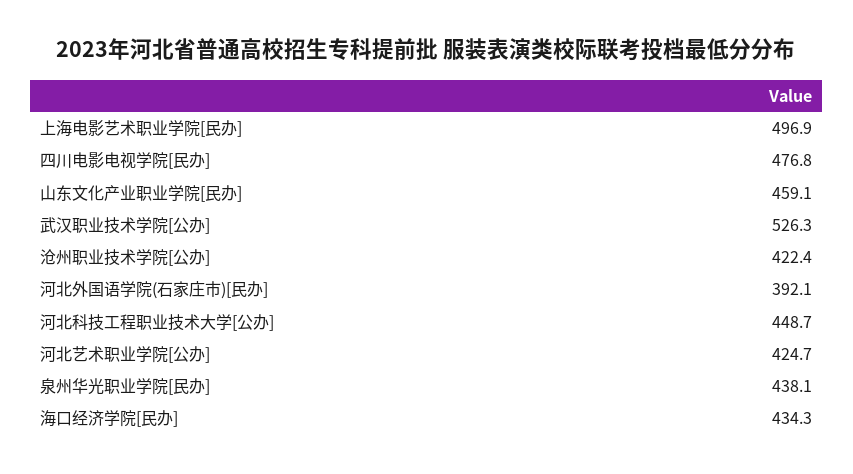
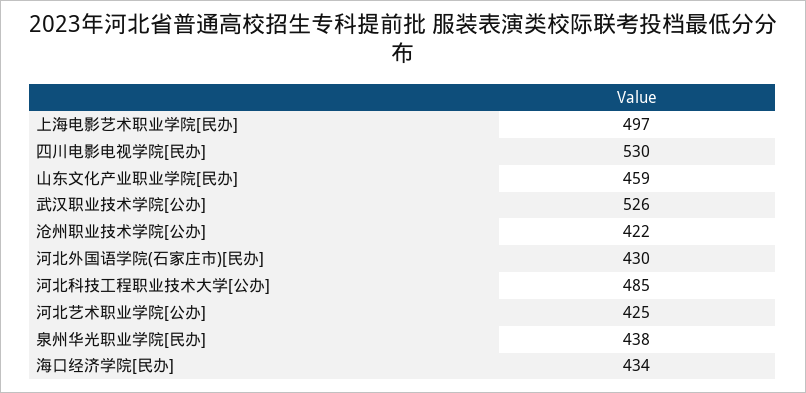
四川电影电视学院[民办]: 476.8 -> 530
河北外国语学院(石家庄市)[民办]: 392.1 -> 430
河北科技工程职业技术大学[公办]: 448.7 -> 485

